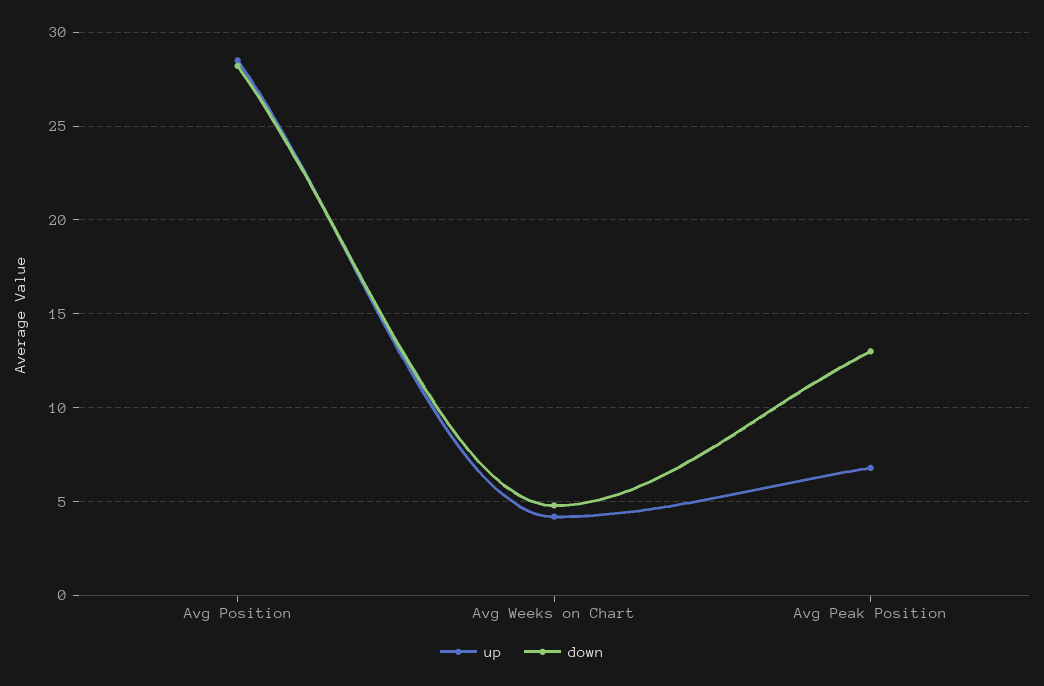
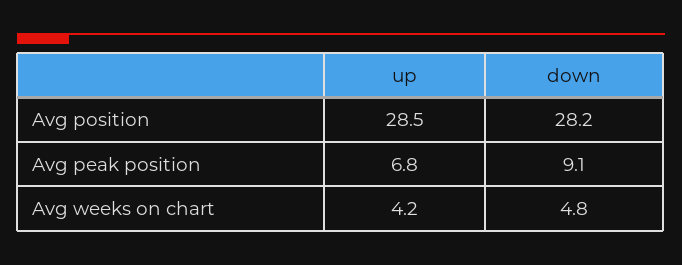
down, Avg Peak Position: 13 -> 9.1

